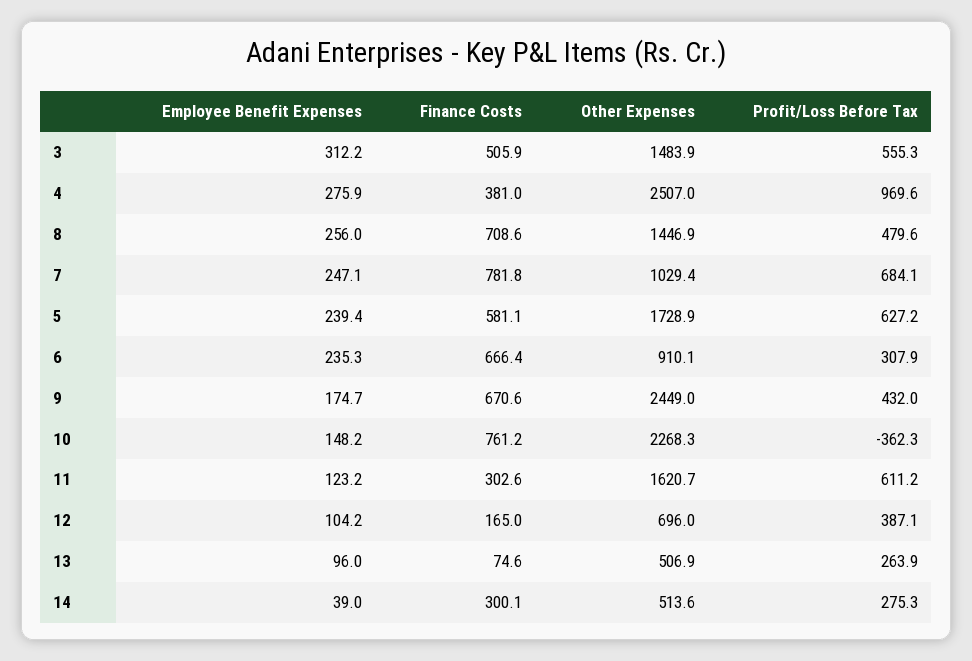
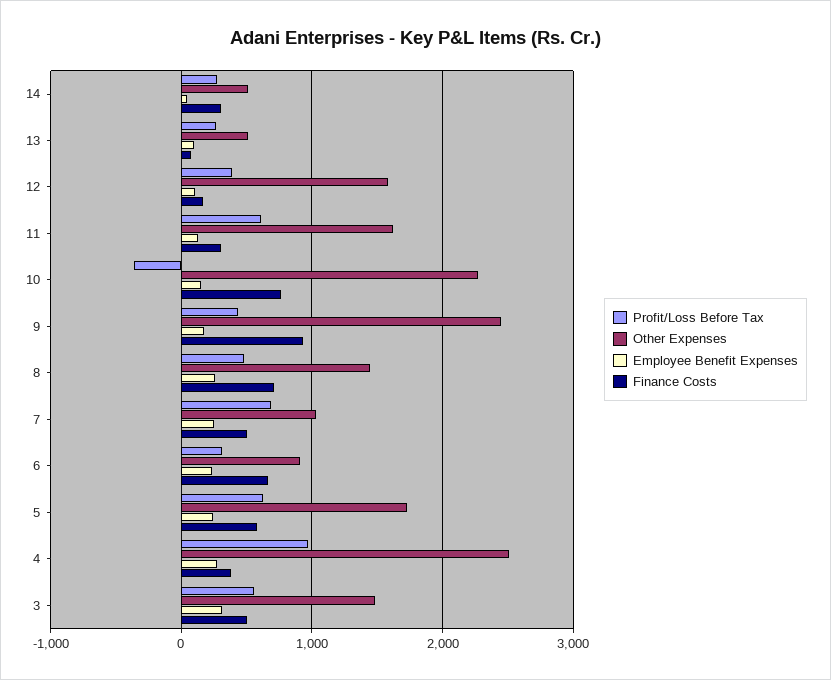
Finance Costs, 7: 781.8 -> 500
Finance Costs, 9: 670.6 -> 900
Other Expenses, 12: 696 -> 1600

